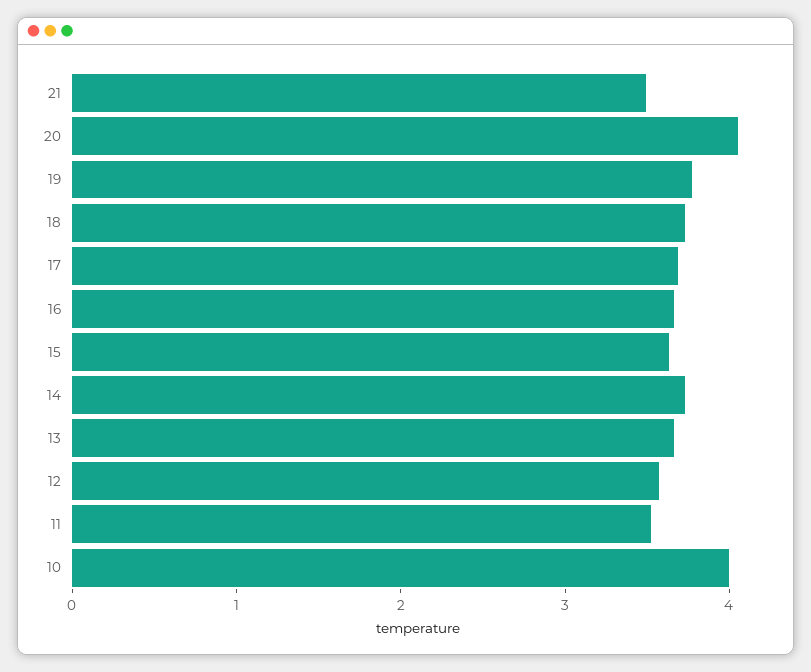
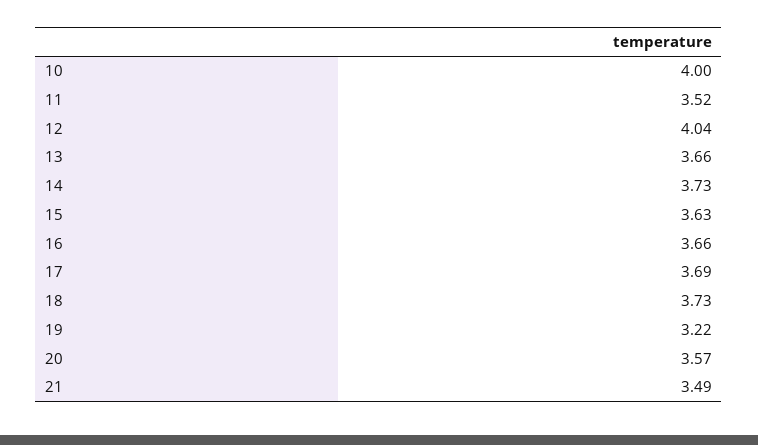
20: 4 -> 3.57
19: 3.8 -> 3.22
12: 3.6 -> 4.04

